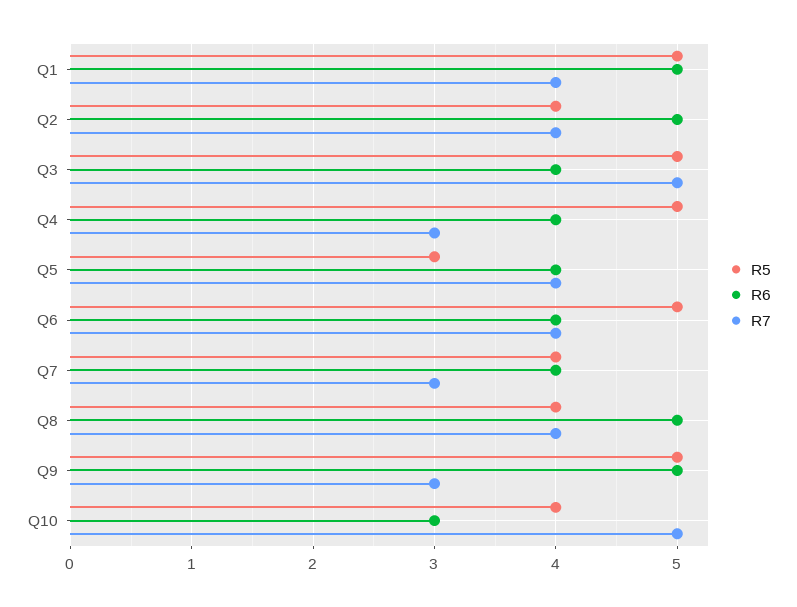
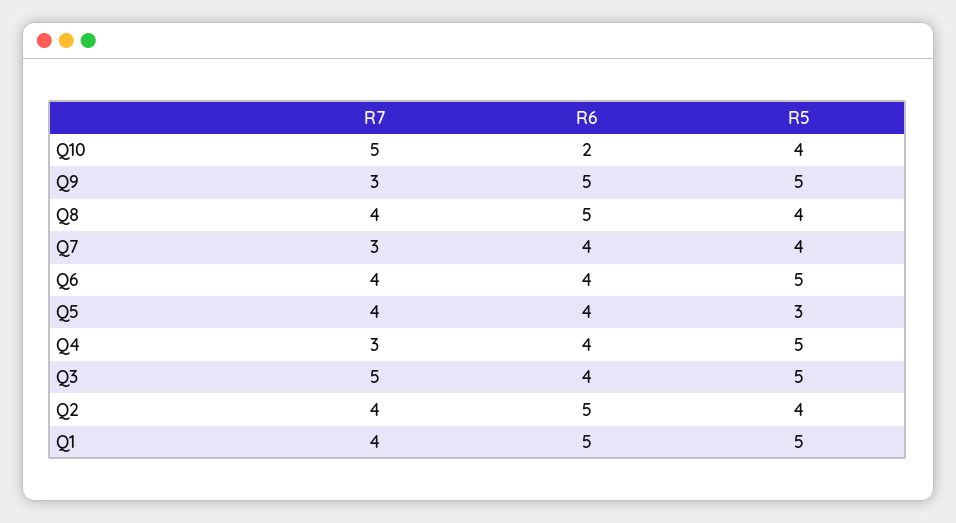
R6, Q10: 3 -> 2

